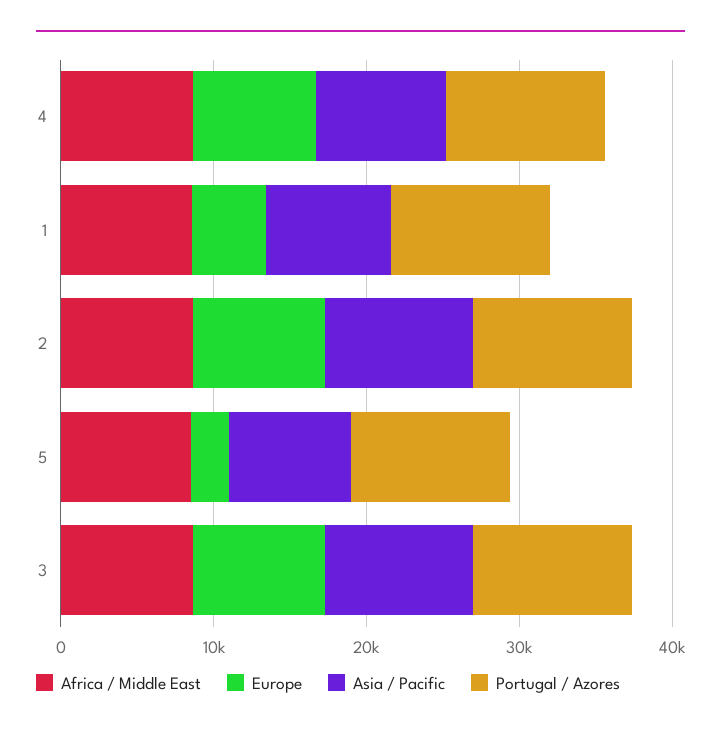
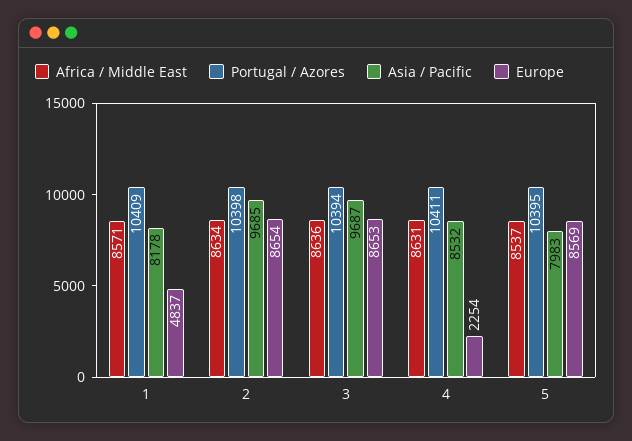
Europe, 4: 8000 -> 2254
Europe, 5: 2000 -> 8569

